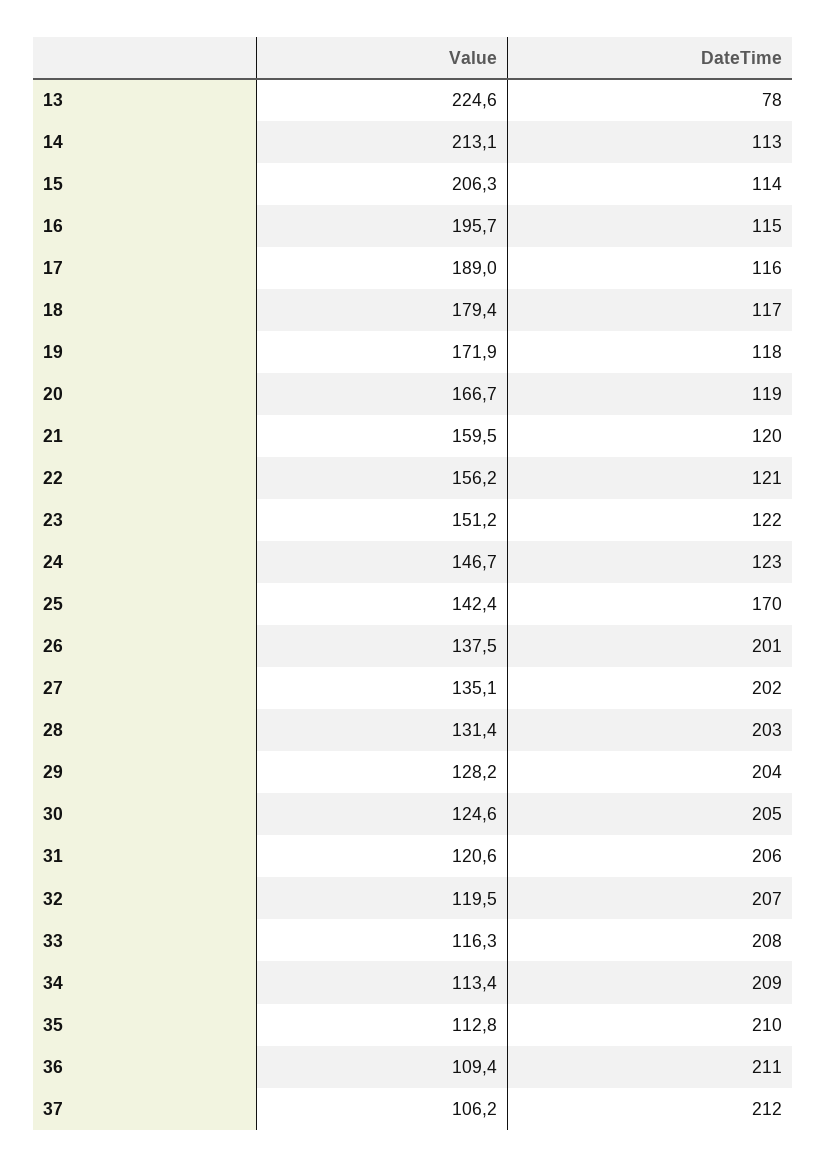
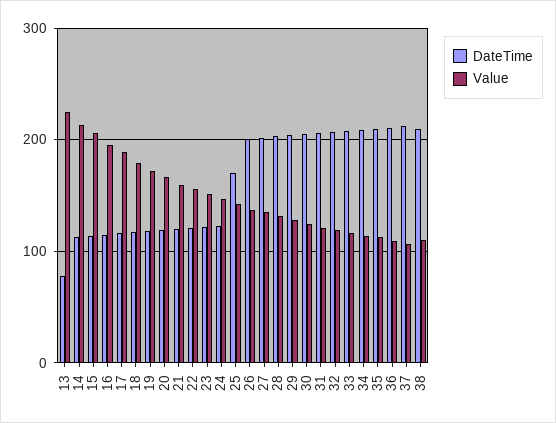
DateTime, 38: none -> 210
Value, 38: none -> 110

